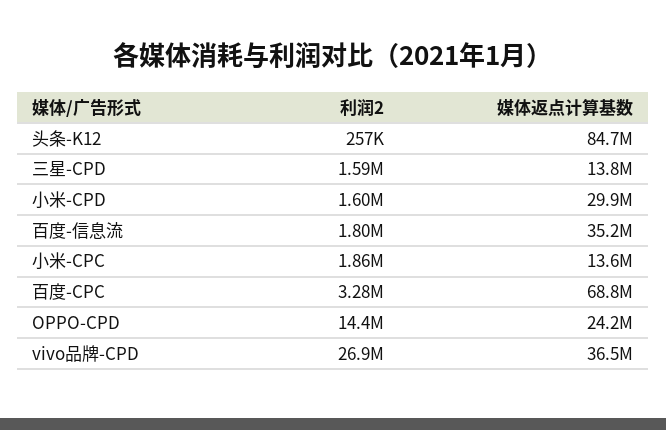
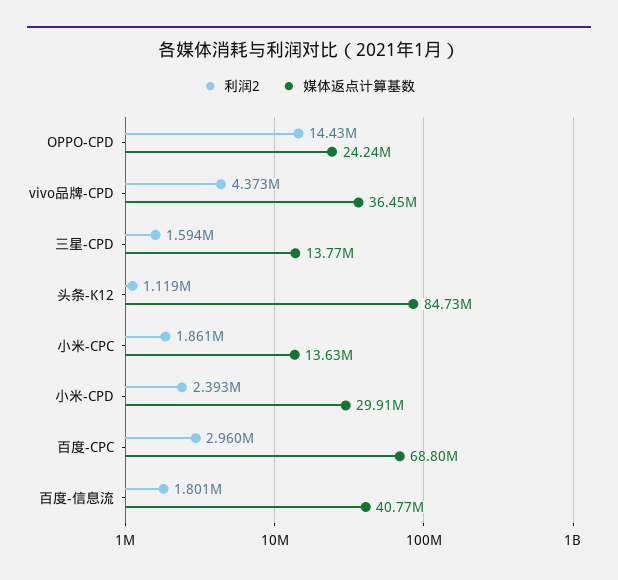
利润2, 头条-K12: 257000 -> 1119000
利润2, 小米-CPD: 1600000 -> 2393000
媒体返点计算基数, 百度-信息流: 35200000 -> 40770000
利润2, 百度-CPC: 3280000 -> 2960000
利润2, vivo品牌-CPD: 26900000 -> 4373000

